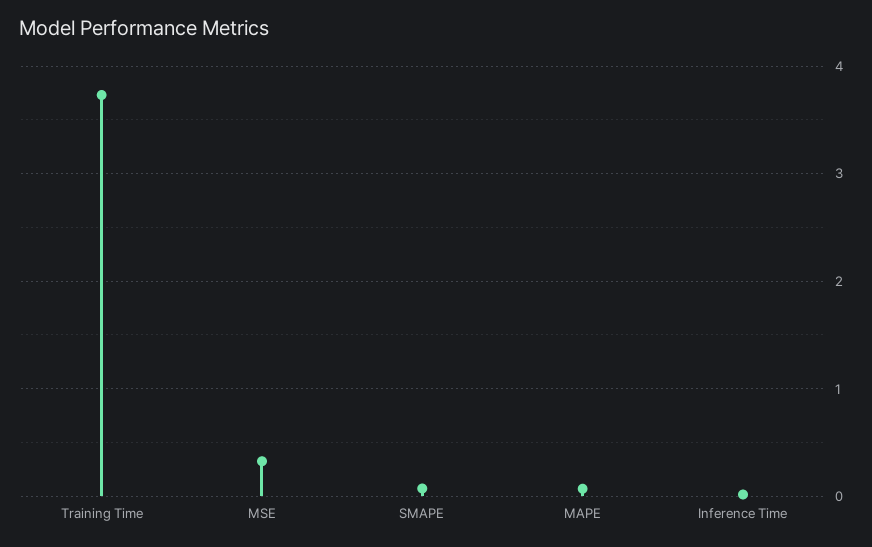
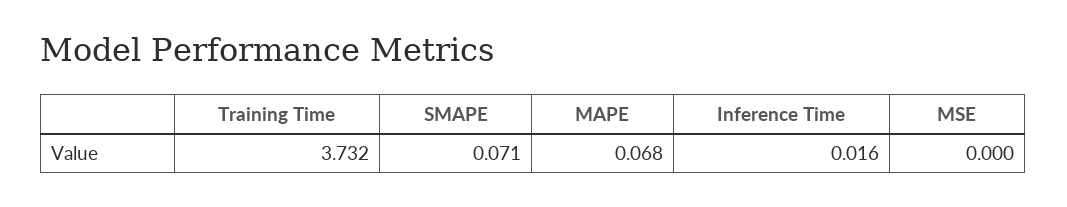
MSE: 0.3 -> 0

